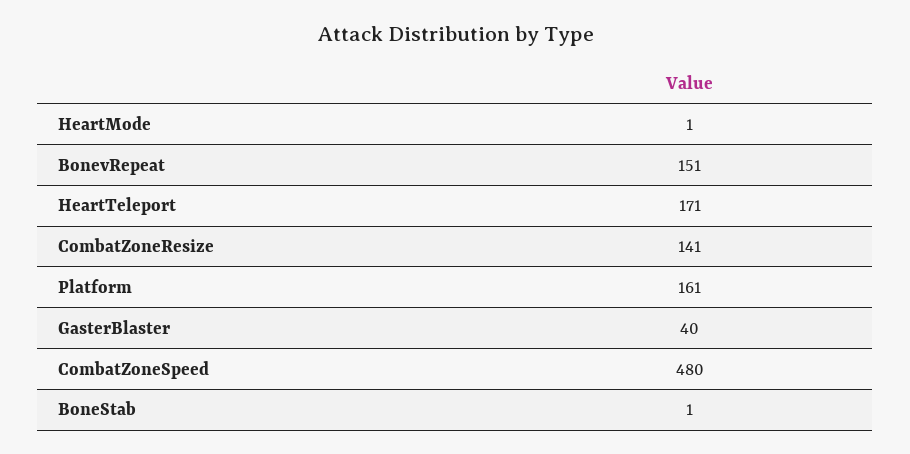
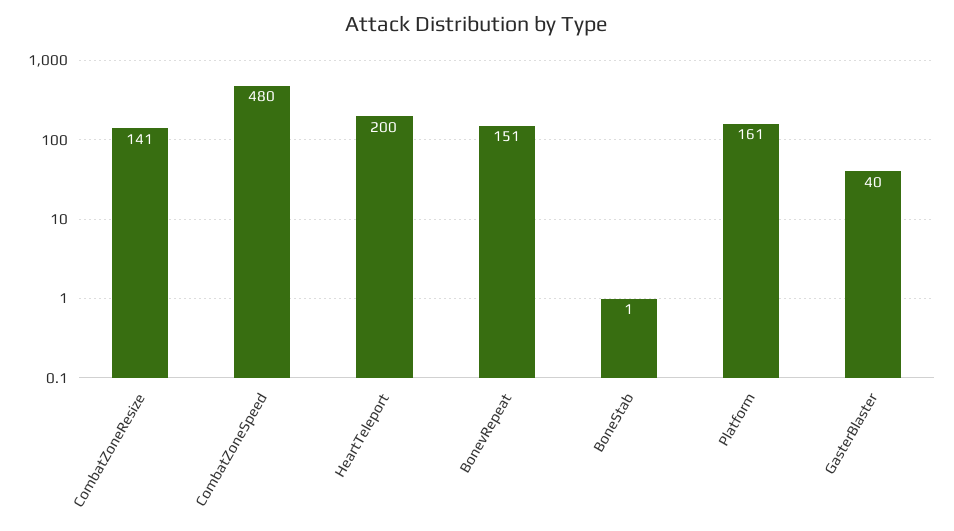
HeartMode: 1 -> none
HeartTeleport: 171 -> 200

